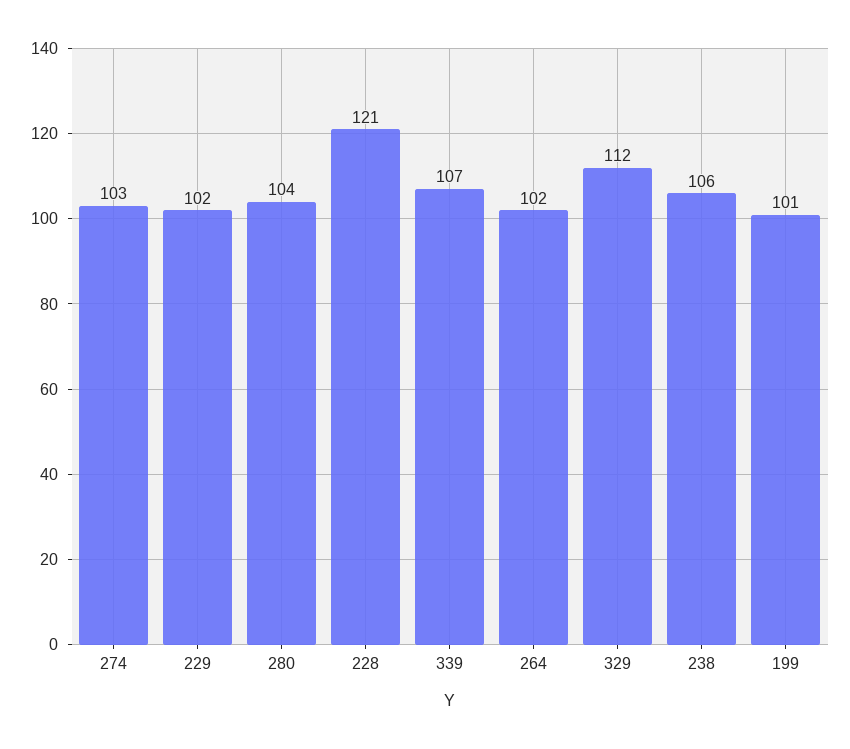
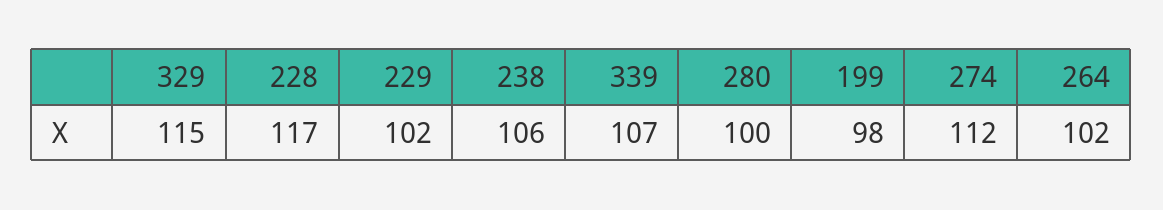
274: 103 -> 112
280: 104 -> 100
228: 121 -> 117
329: 112 -> 115
199: 101 -> 98

